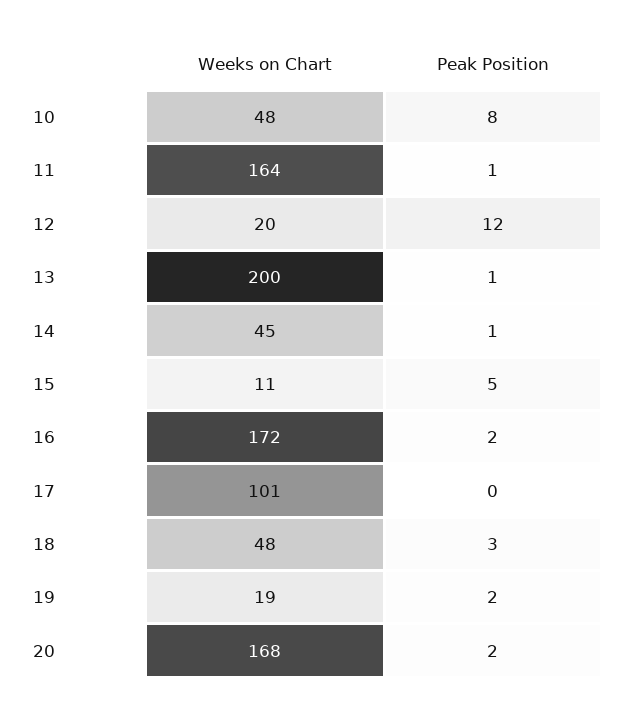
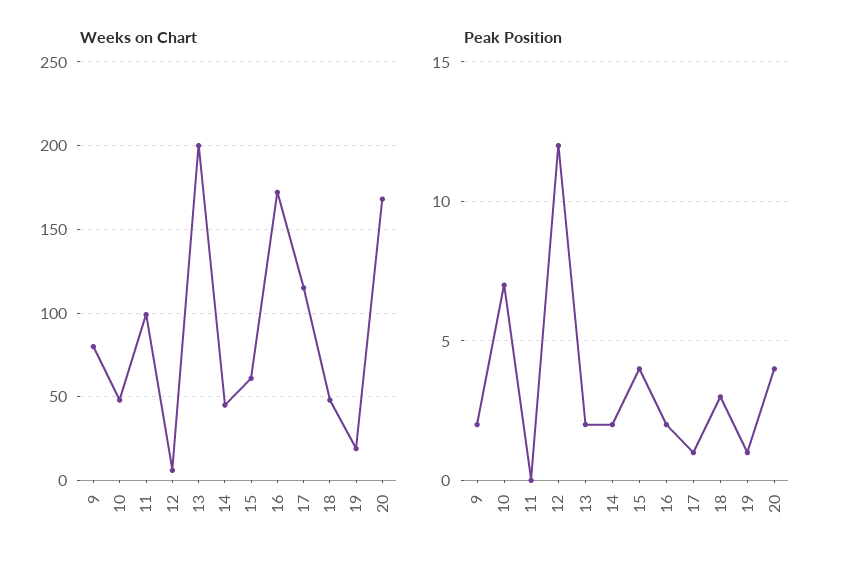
Peak Position, 10: 8 -> 7
Weeks on Chart, 11: 164 -> 100
Peak Position, 11: 1 -> 0
Weeks on Chart, 12: 20 -> 5
Peak Position, 13: 1 -> 2
Peak Position, 14: 1 -> 2
Weeks on Chart, 15: 11 -> 60
Peak Position, 15: 5 -> 4
Weeks on Chart, 17: 101 -> 115
Peak Position, 17: 0 -> 1
Peak Position, 19: 2 -> 1
Peak Position, 20: 2 -> 4
Weeks on Chart, 9: none -> 80
Peak Position, 9: none -> 2

